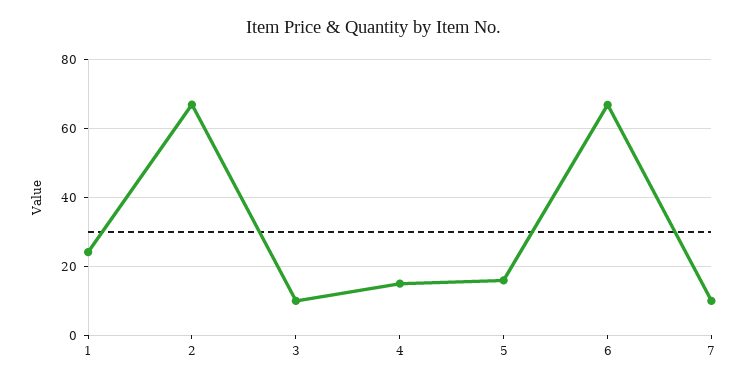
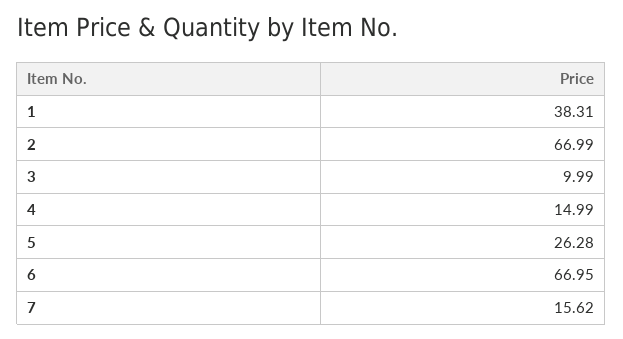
1: 24 -> 38.31
5: 16 -> 26.28
7: 10 -> 15.62

